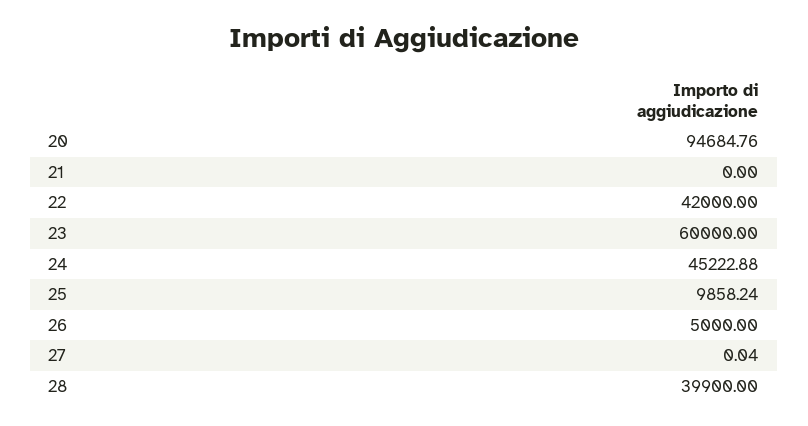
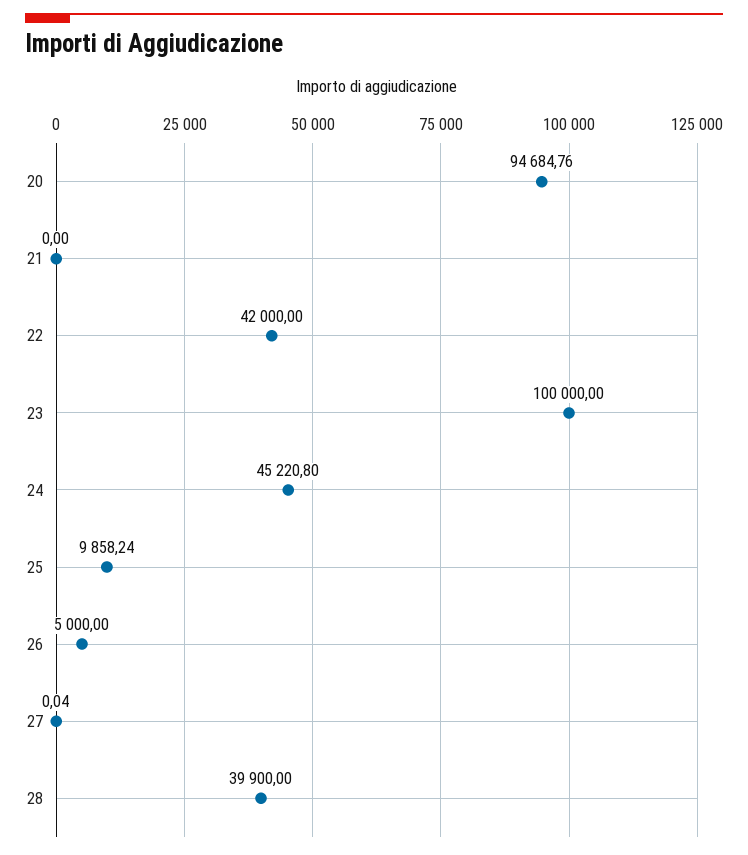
23: 60000 -> 100000
24: 45222.88 -> 45220.8

